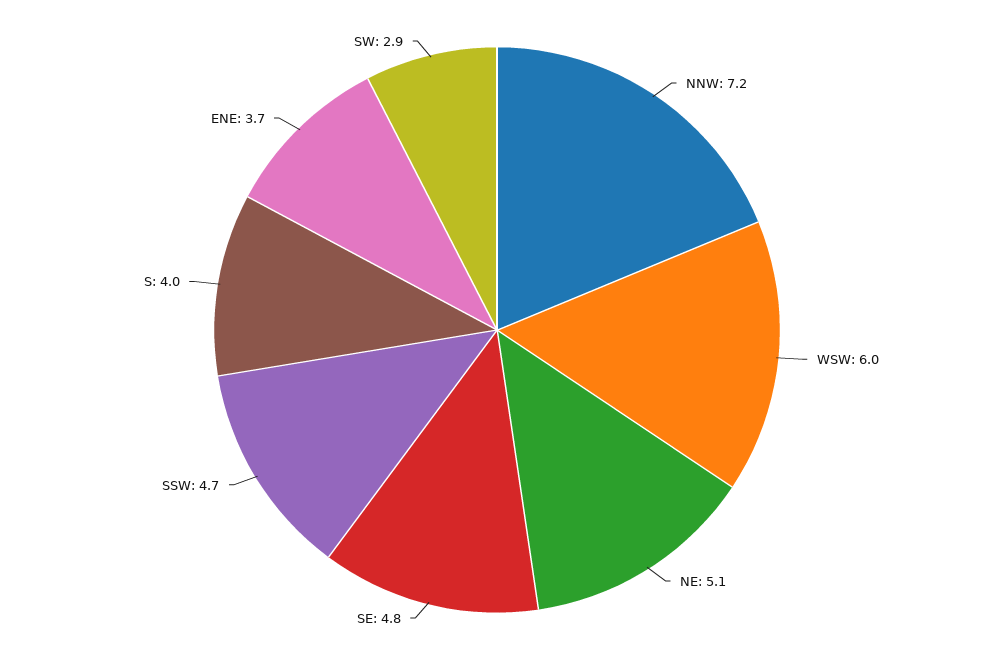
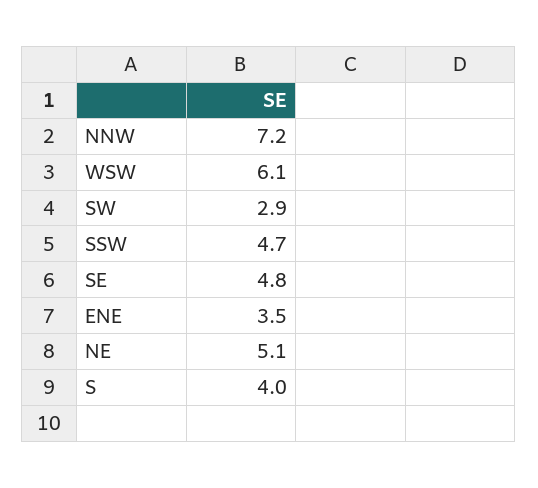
WSW: 6 -> 6.1
ENE: 3.7 -> 3.5

